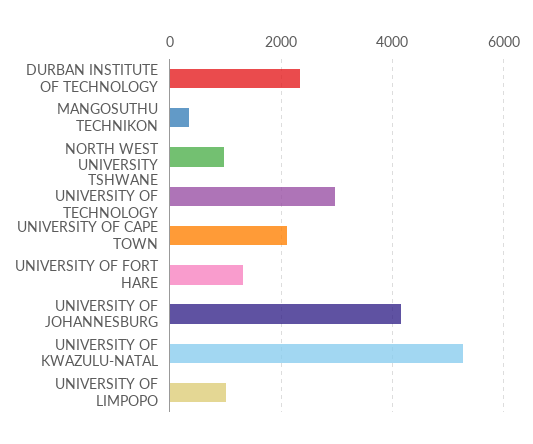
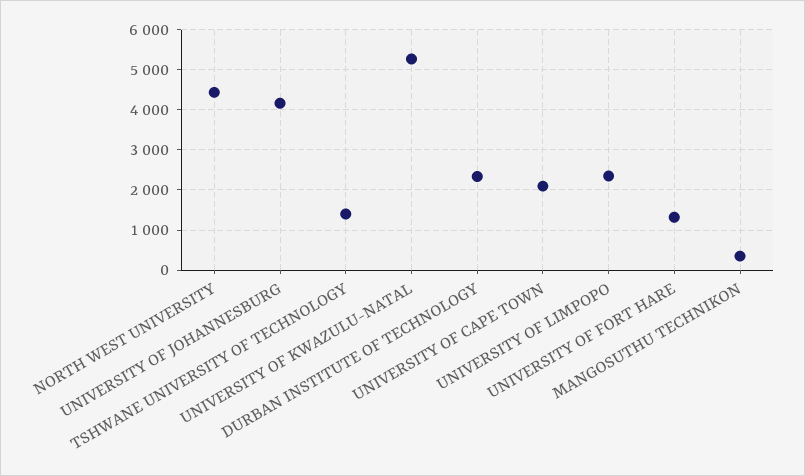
NORTH WEST UNIVERSITY: 1000 -> 4400
TSHWANE UNIVERSITY OF TECHNOLOGY: 3000 -> 1400
UNIVERSITY OF LIMPOPO: 1000 -> 2400

